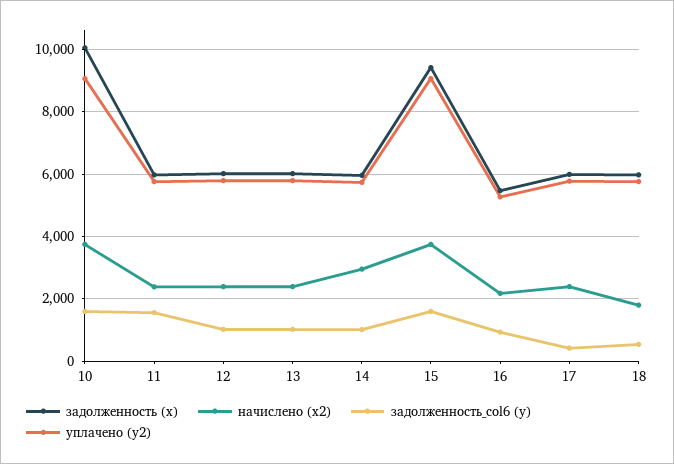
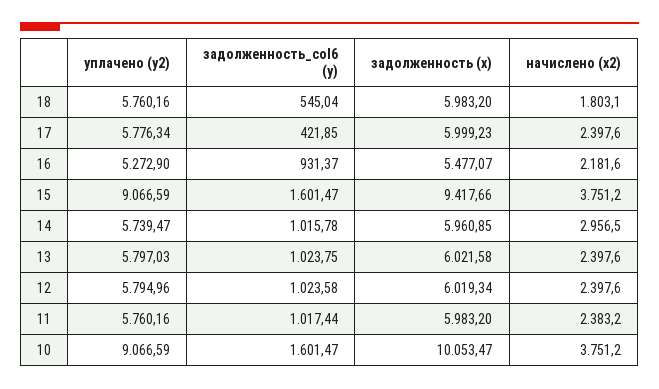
задолженность_col6 (y), 11: 1600 -> 1017.44

